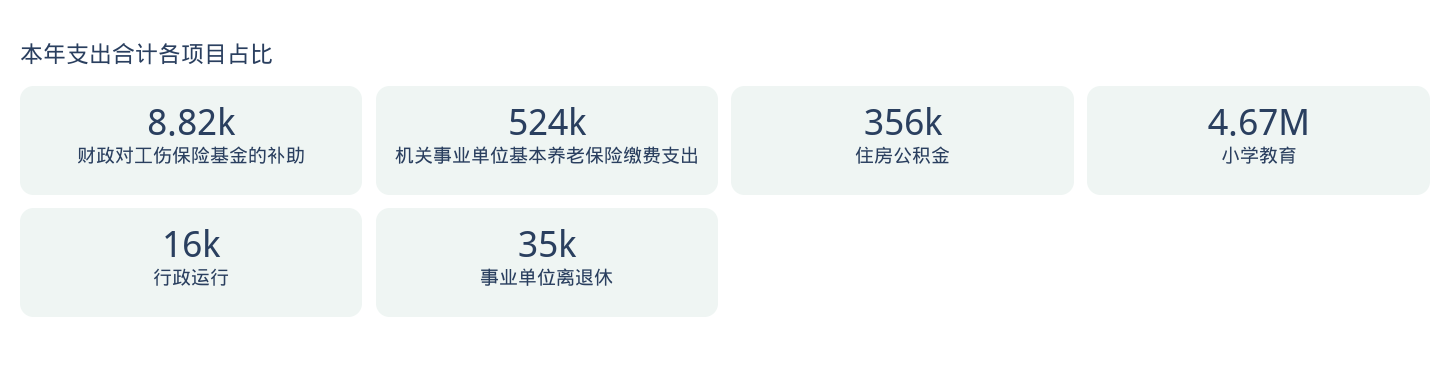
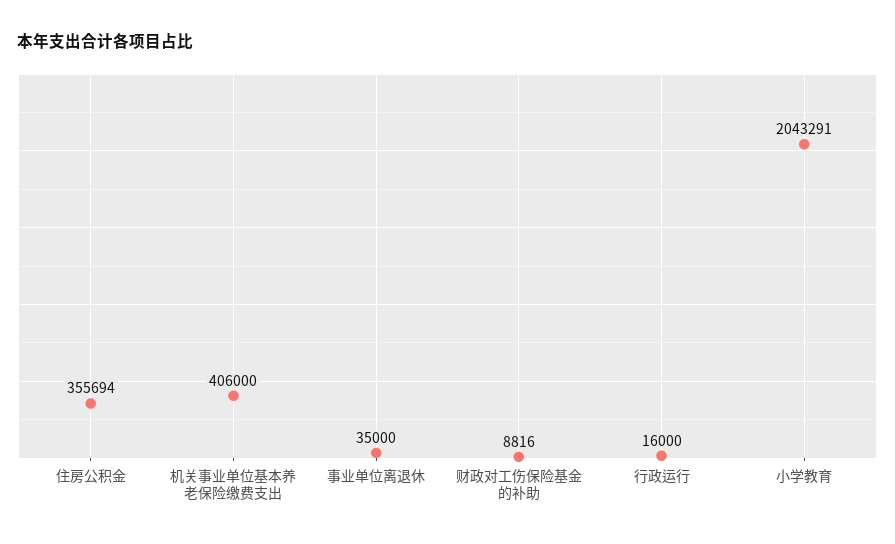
机关事业单位基本养老保险缴费支出: 524000 -> 406000
小学教育: 4670000 -> 2043291

